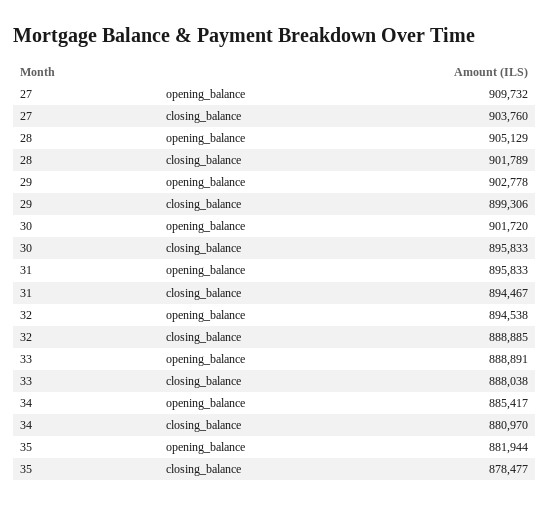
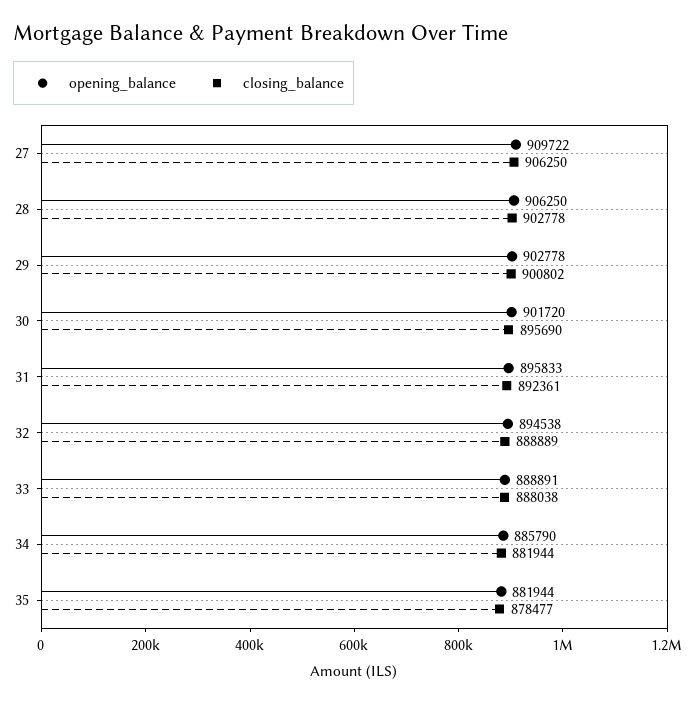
opening_balance, 27: 909732 -> 909722
closing_balance, 27: 903760 -> 906250
opening_balance, 28: 905129 -> 906250
closing_balance, 28: 901789 -> 902778
closing_balance, 29: 899306 -> 900802
closing_balance, 30: 895833 -> 895690
closing_balance, 31: 894467 -> 892361
closing_balance, 32: 888885 -> 888889
opening_balance, 34: 885417 -> 885790
closing_balance, 34: 880970 -> 881944

